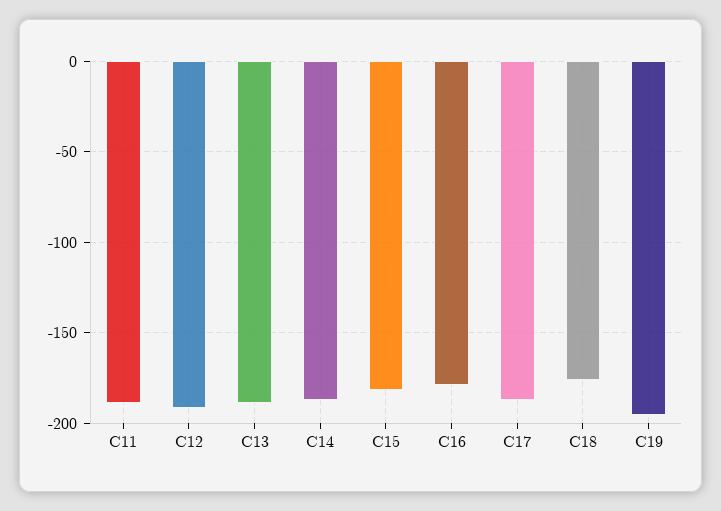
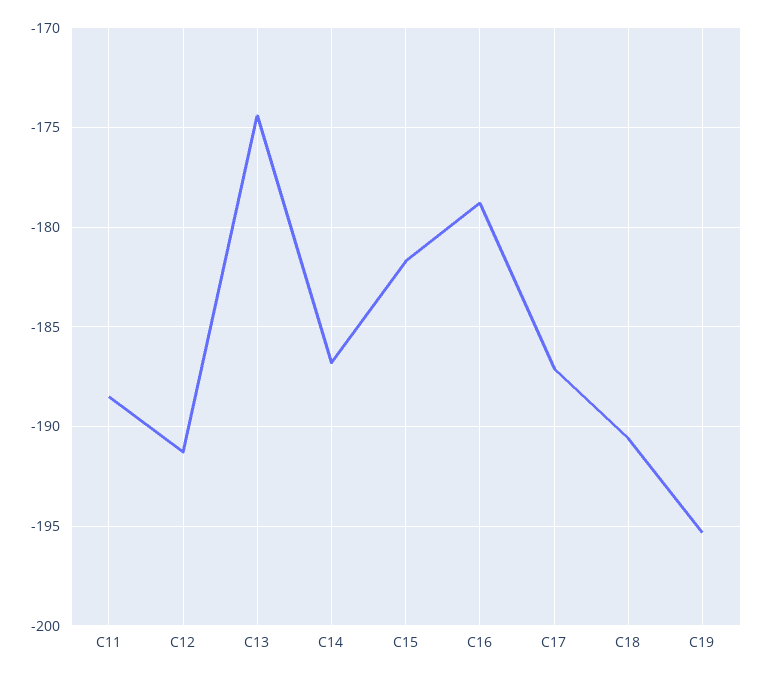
C13: -190 -> -174.5
C18: -175 -> -190.5

